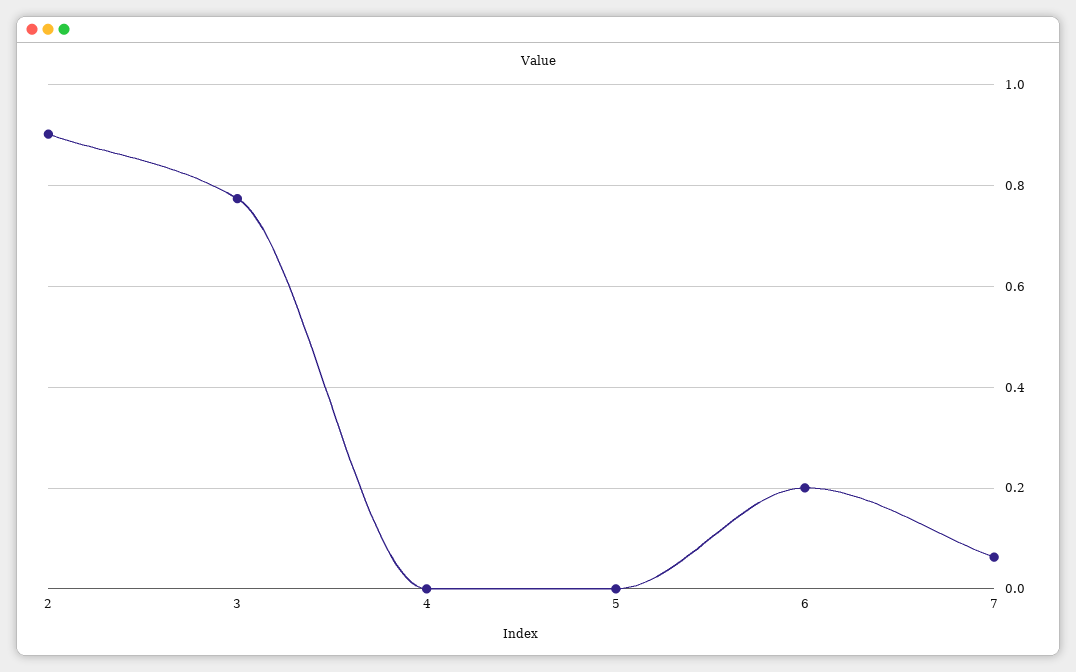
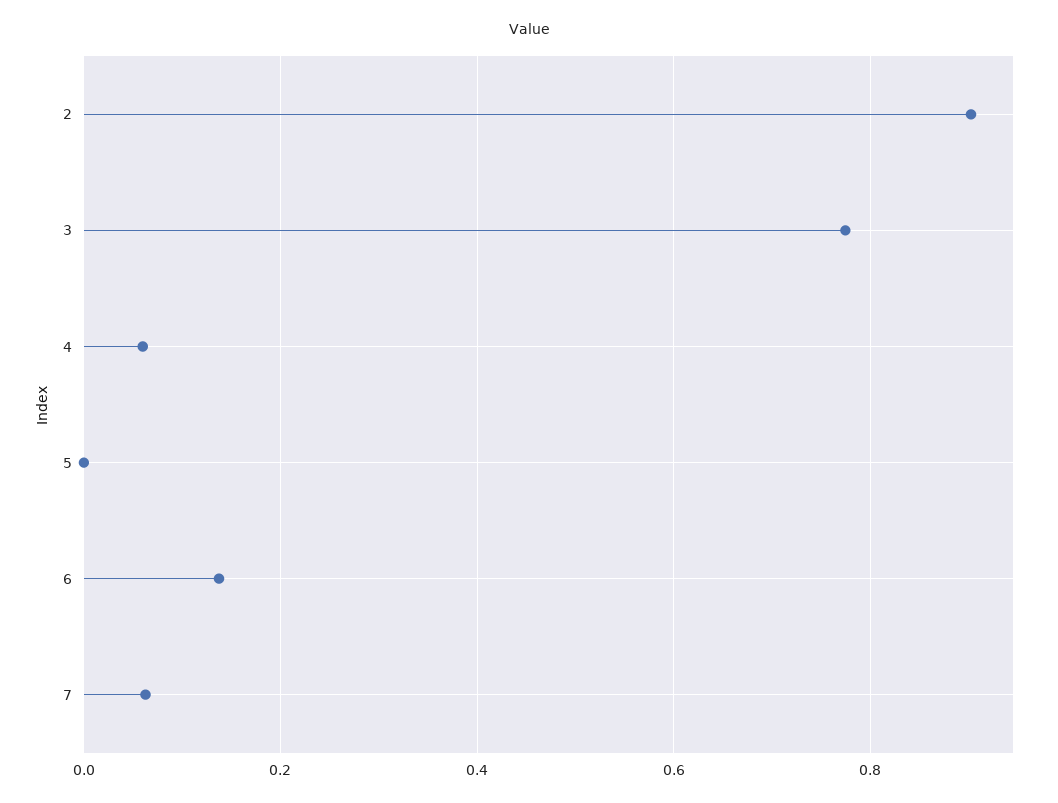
4: 0 -> 0.06
6: 0.2 -> 0.14

